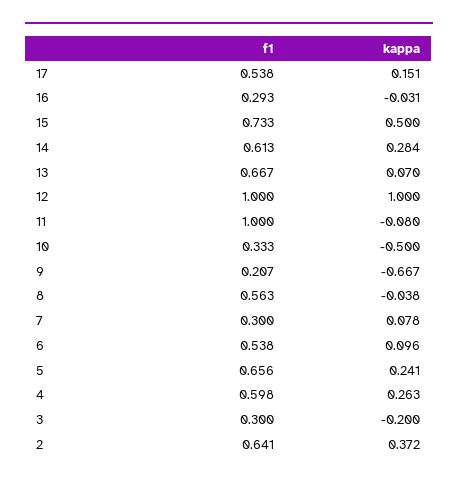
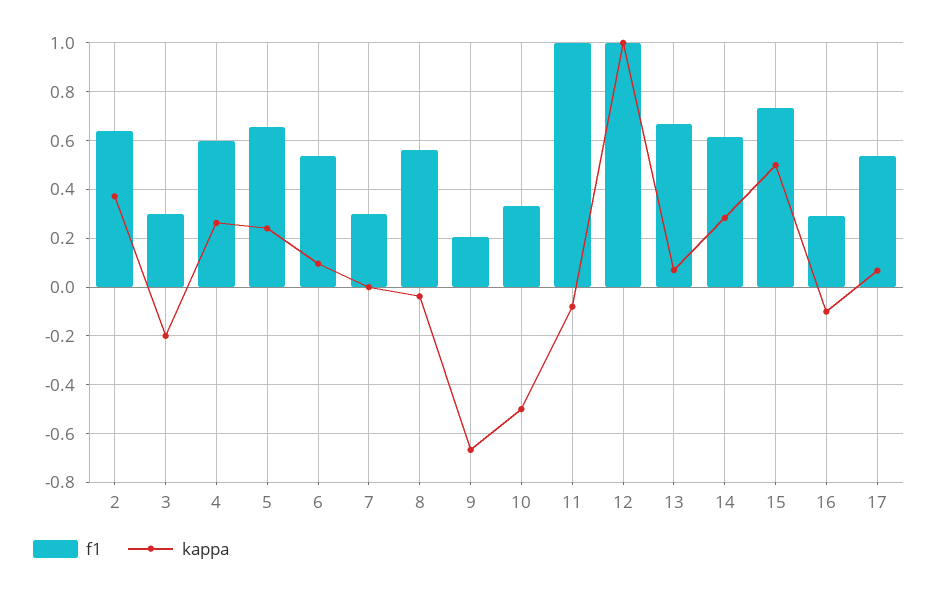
kappa, 17: 0.151 -> 0.075
kappa, 16: -0.031 -> -0.1
kappa, 7: 0.078 -> 0

